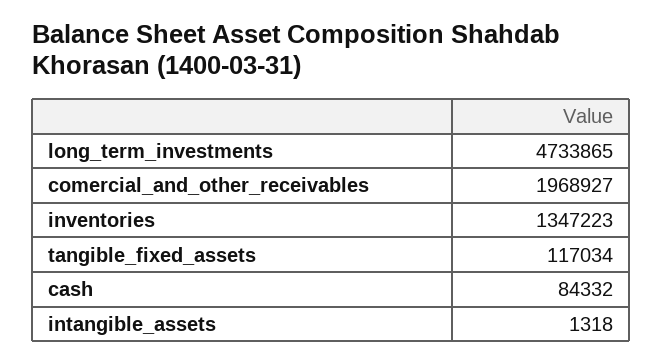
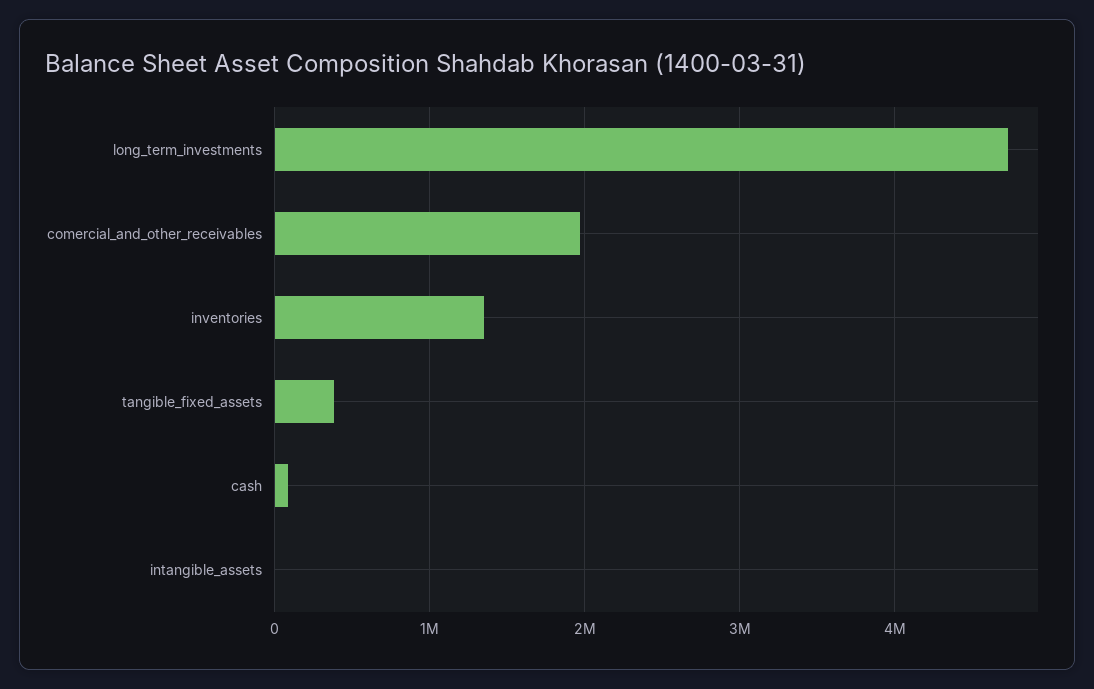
tangible_fixed_assets: 117034 -> 400000

